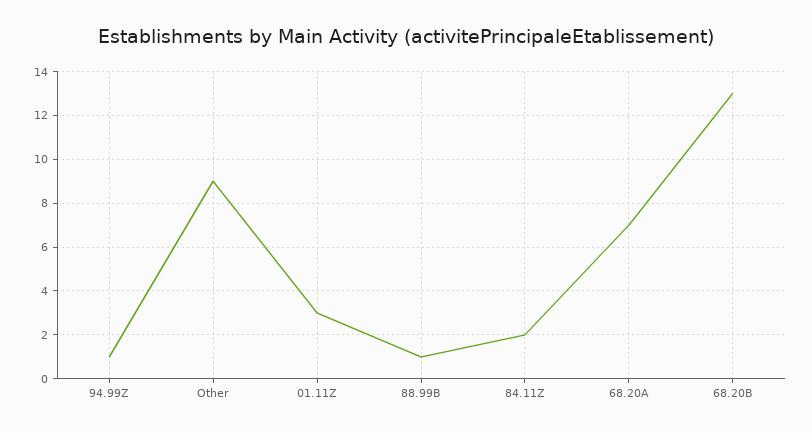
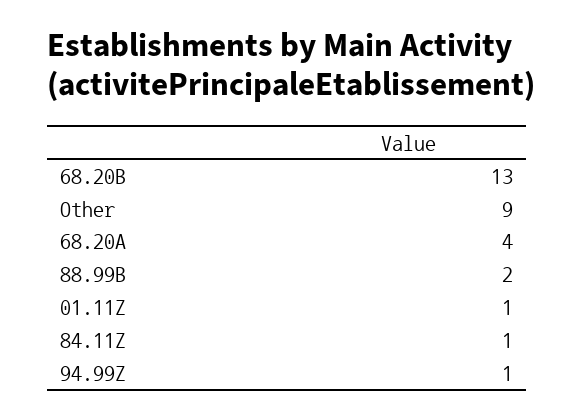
01.11Z: 3 -> 1
88.99B: 1 -> 2
84.11Z: 2 -> 1
68.20A: 7 -> 4

